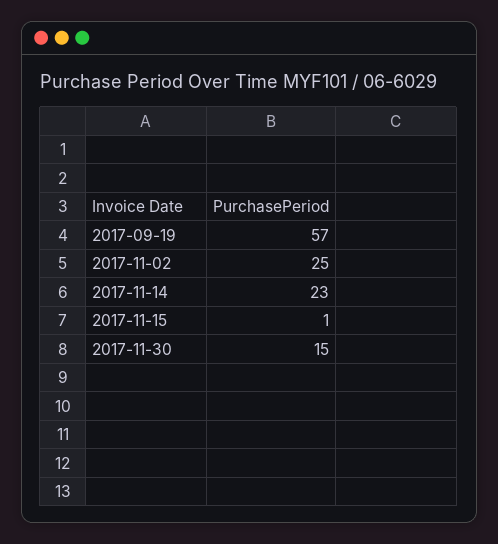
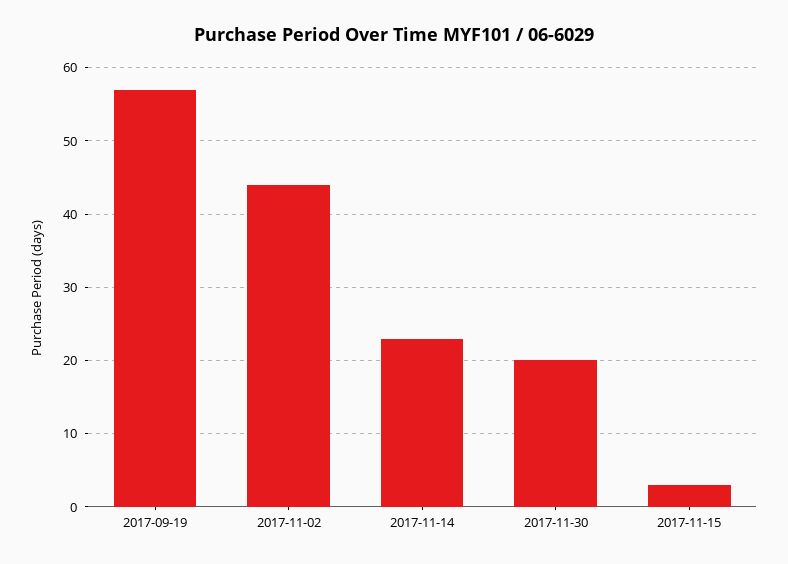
2017-11-02: 25 -> 44
2017-11-15: 1 -> 3
2017-11-30: 15 -> 20

